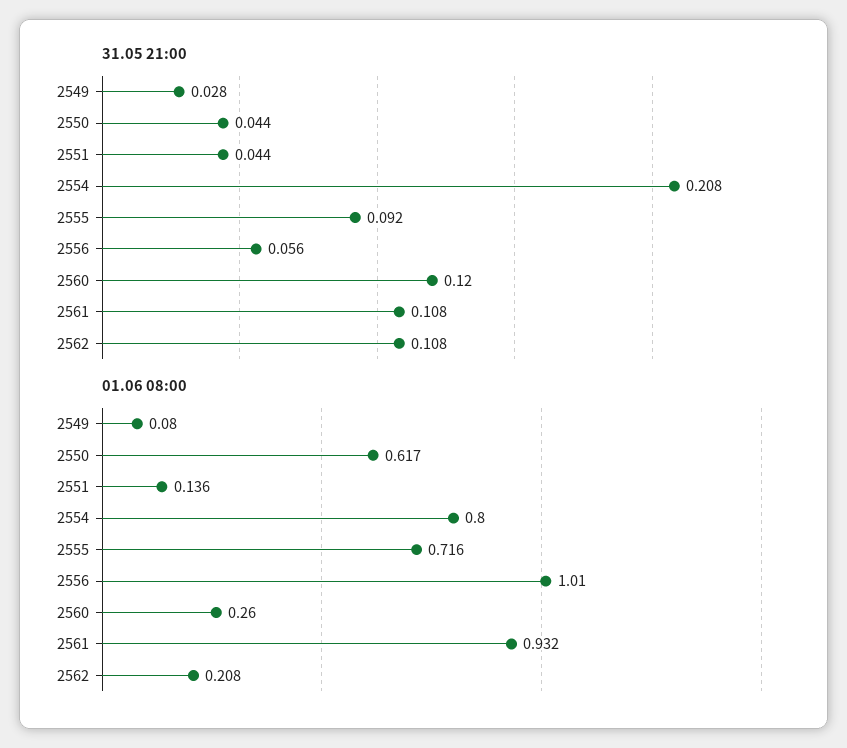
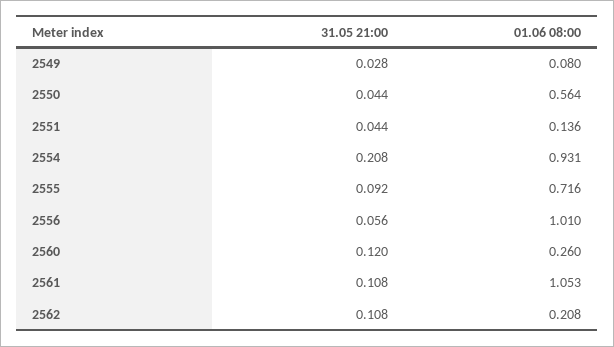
01.06 08:00, 2550: 0.617 -> 0.564
01.06 08:00, 2554: 0.8 -> 0.931
01.06 08:00, 2561: 0.932 -> 1.053

